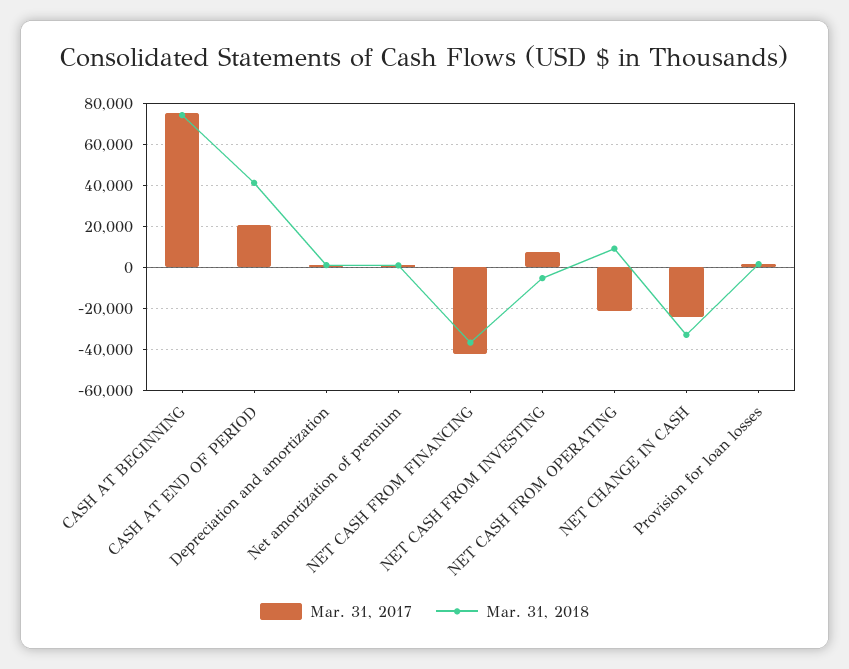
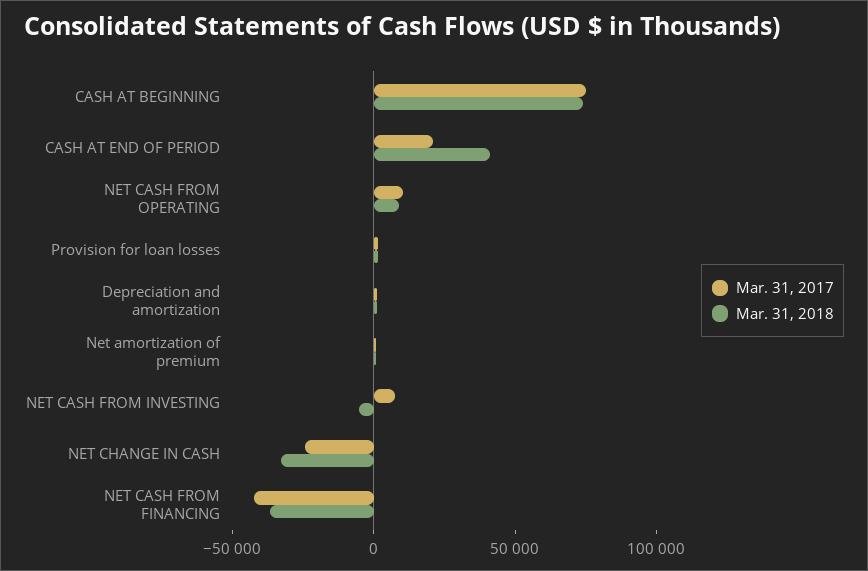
Mar. 31, 2017, NET CASH FROM OPERATING: -20000 -> 10000

